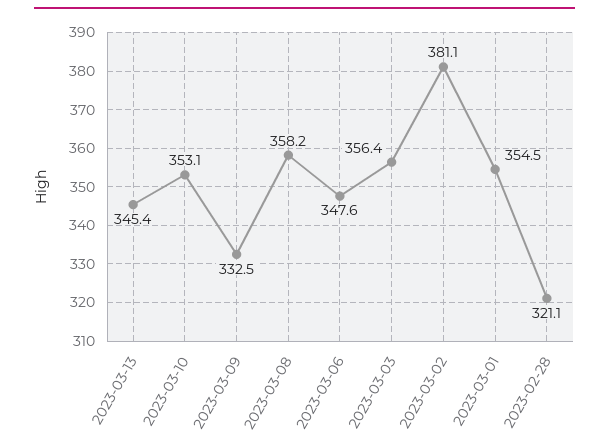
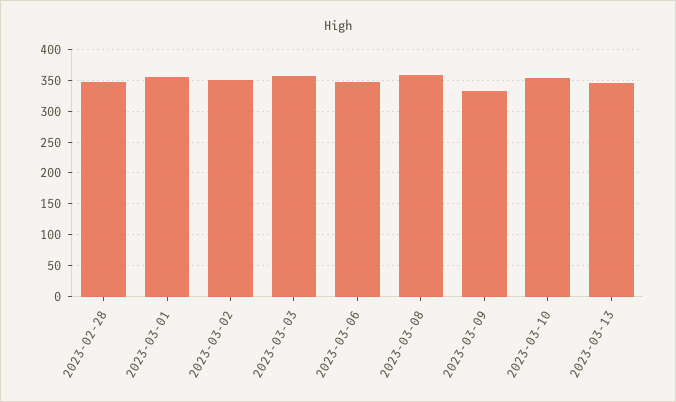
2023-03-02: 381.1 -> 350
2023-02-28: 321.1 -> 350

